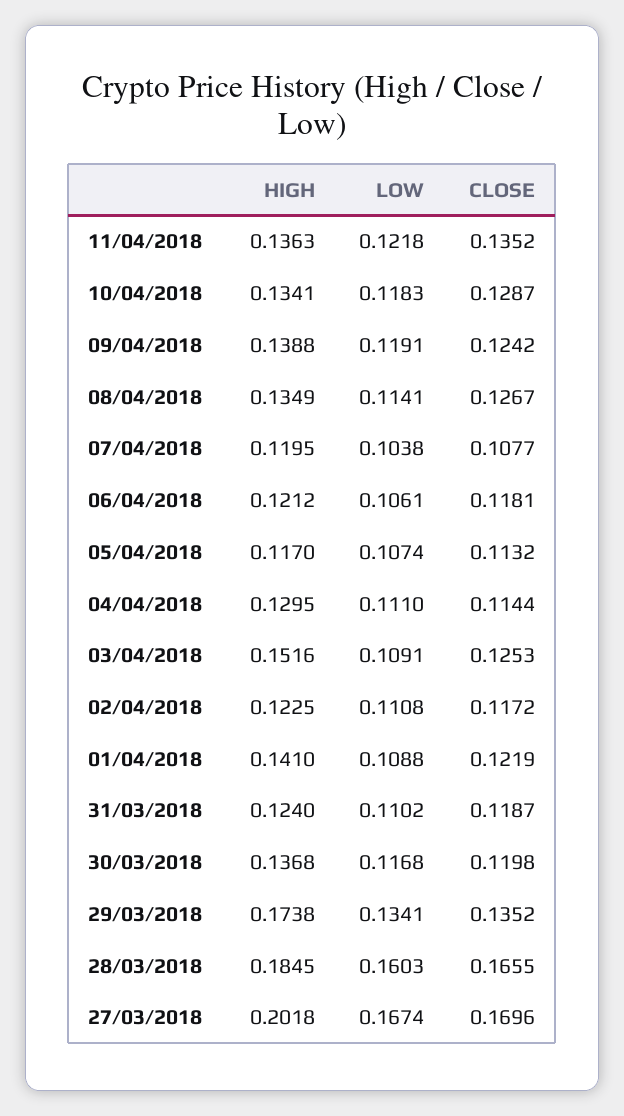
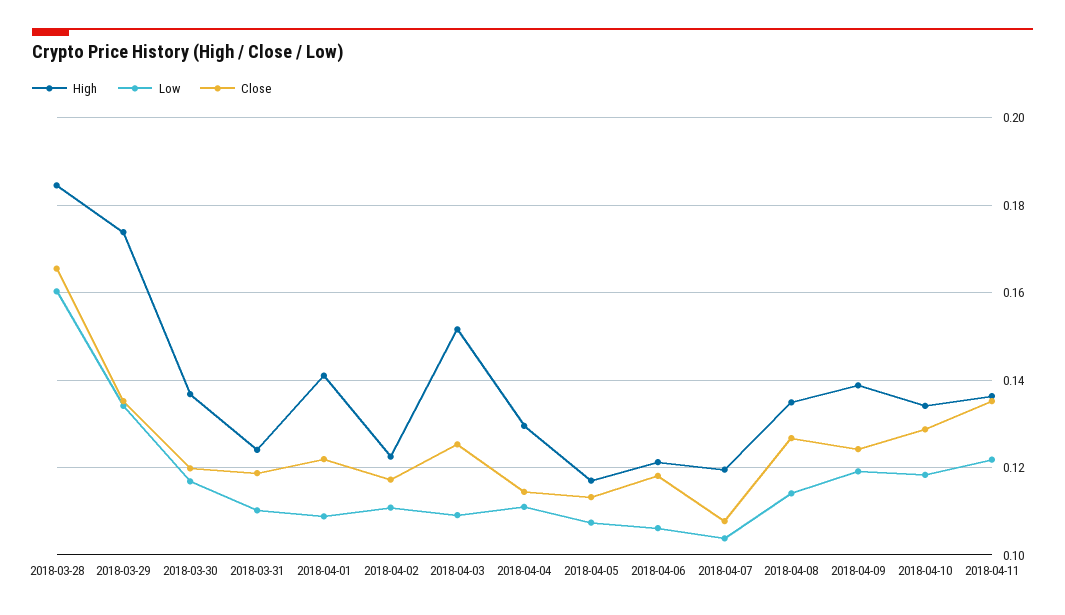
HIGH, 27/03/2018: 0.2018 -> none
LOW, 27/03/2018: 0.1674 -> none
CLOSE, 27/03/2018: 0.1696 -> none

